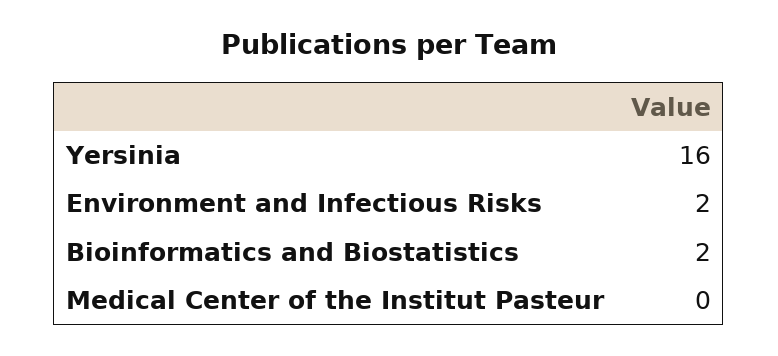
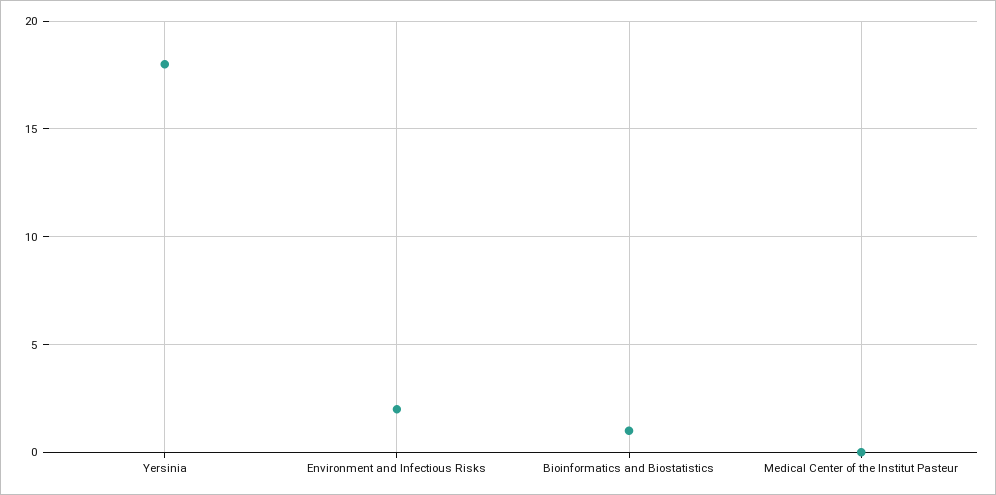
Yersinia: 16 -> 18
Bioinformatics and Biostatistics: 2 -> 1

